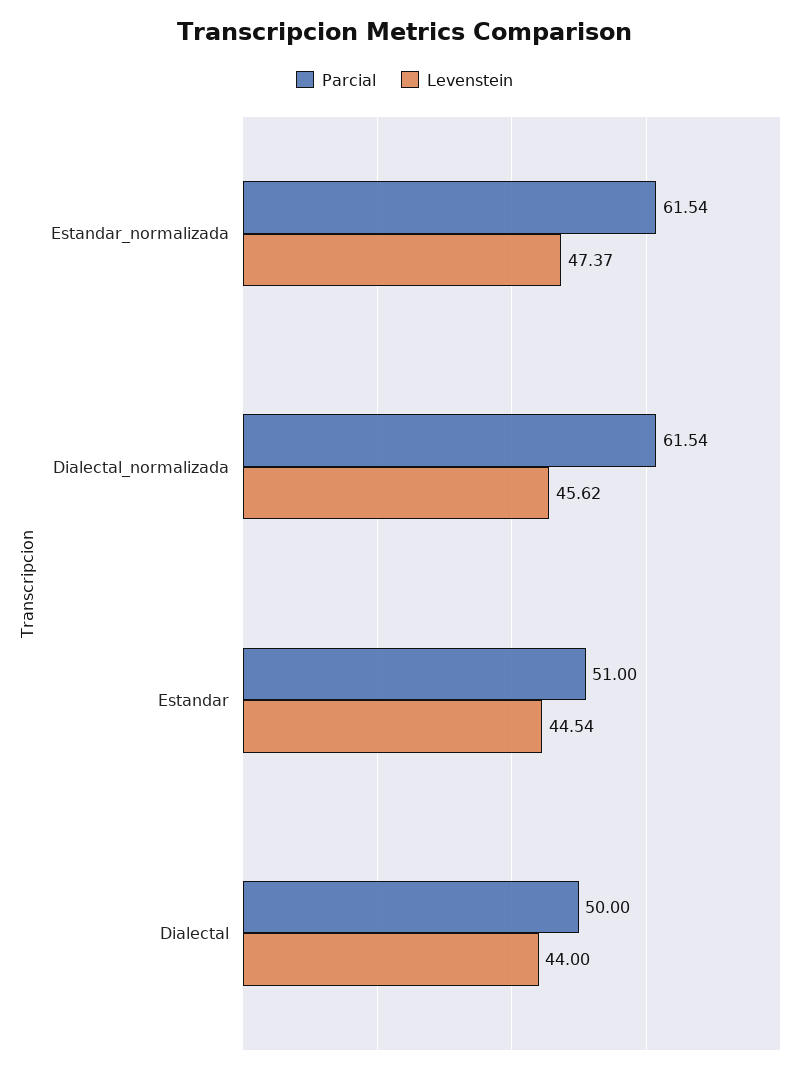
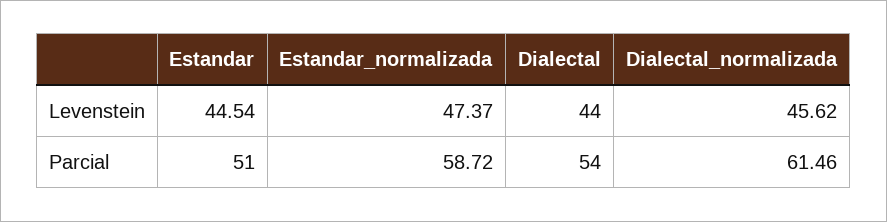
Parcial, Estandar_normalizada: 61.54 -> 58.72
Parcial, Dialectal_normalizada: 61.54 -> 61.46
Parcial, Dialectal: 50 -> 54

